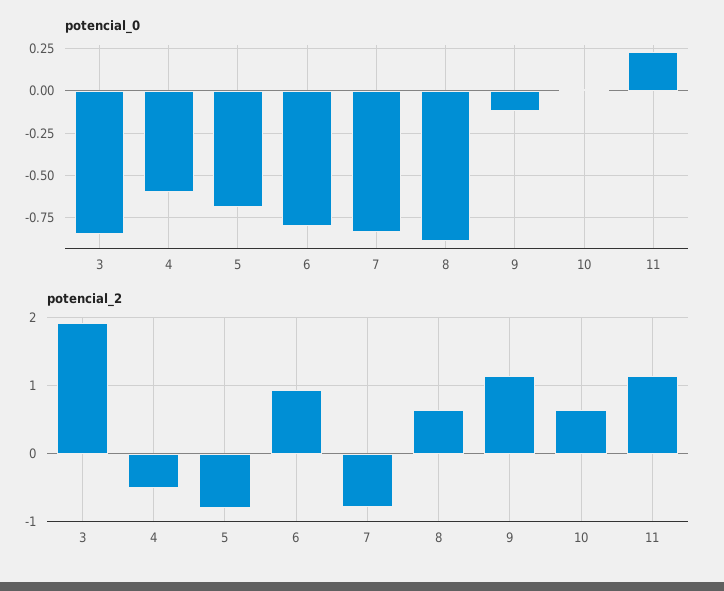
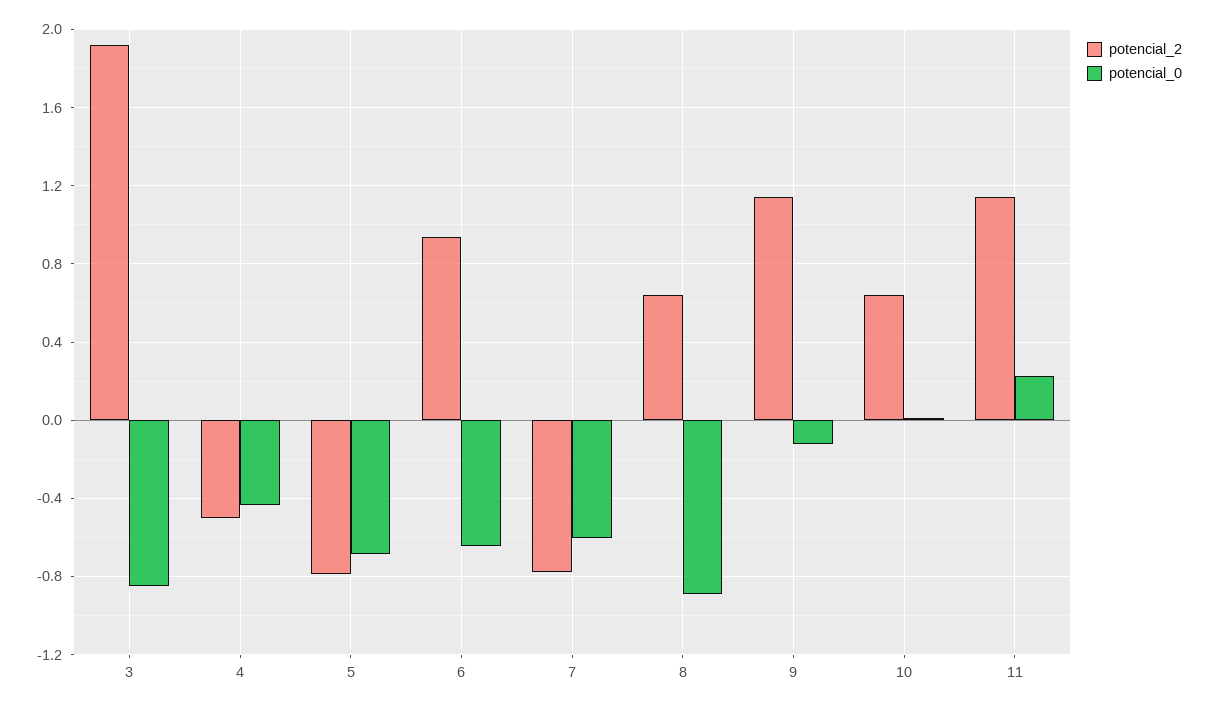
potencial_0, 4: -0.6 -> -0.45
potencial_0, 6: -0.8 -> -0.65
potencial_0, 7: -0.85 -> -0.6

